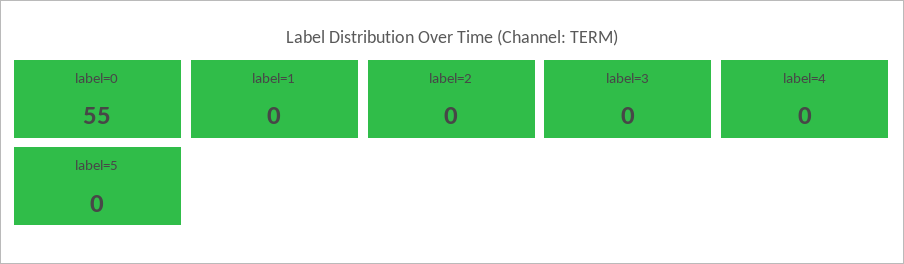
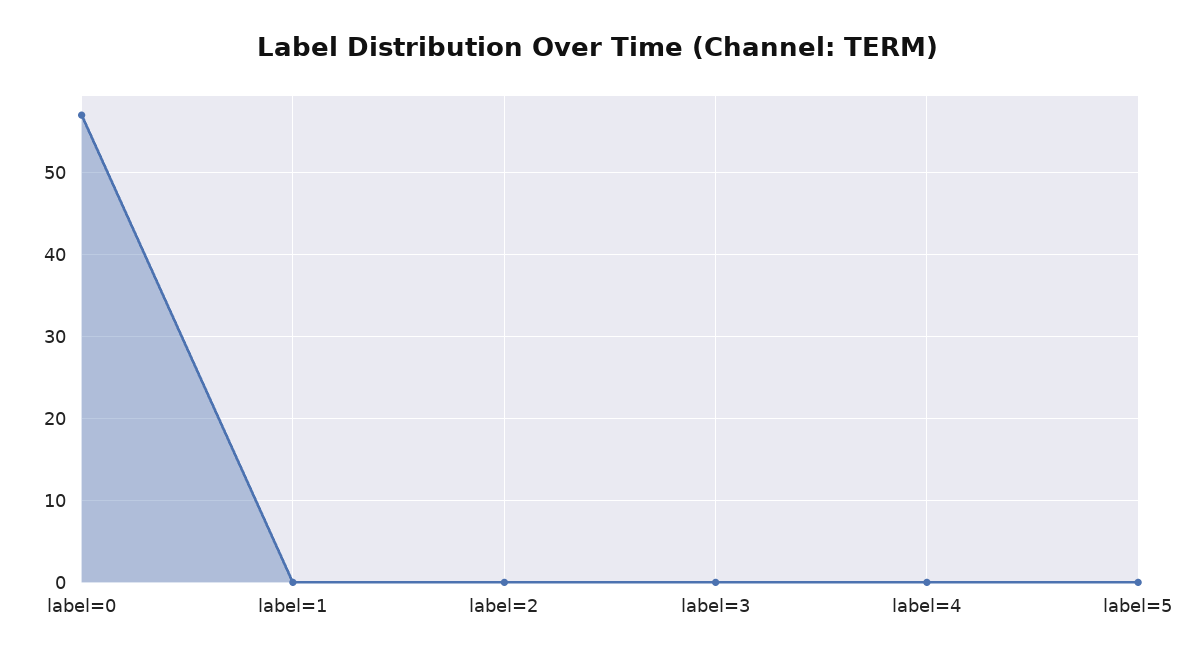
label=0: 55 -> 57

